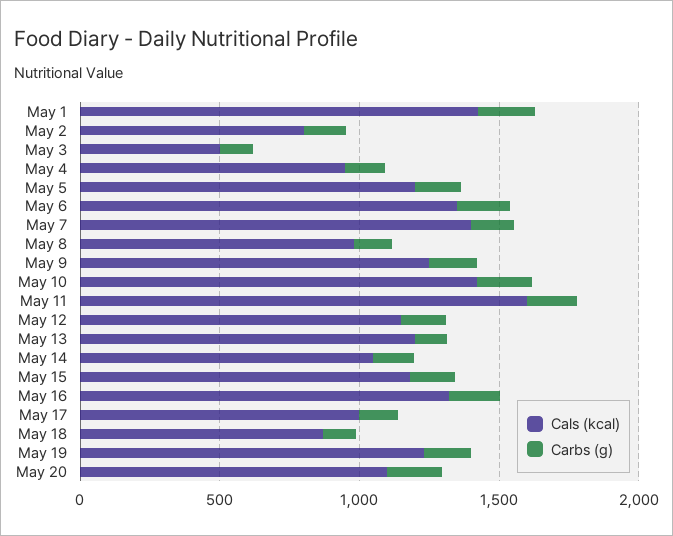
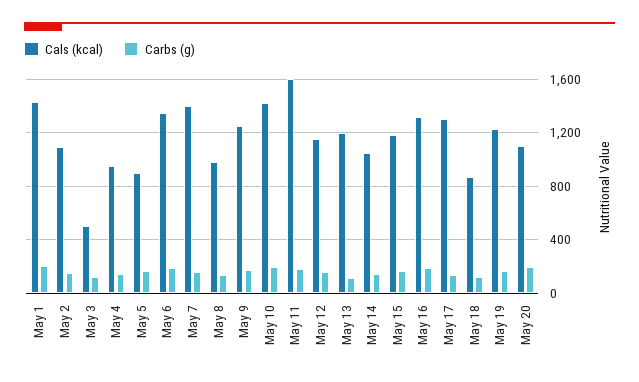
Cals (kcal), May 2: 800 -> 1100
Cals (kcal), May 5: 1200 -> 900
Cals (kcal), May 17: 1000 -> 1300

